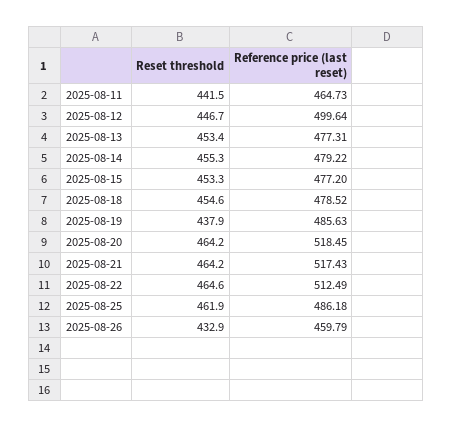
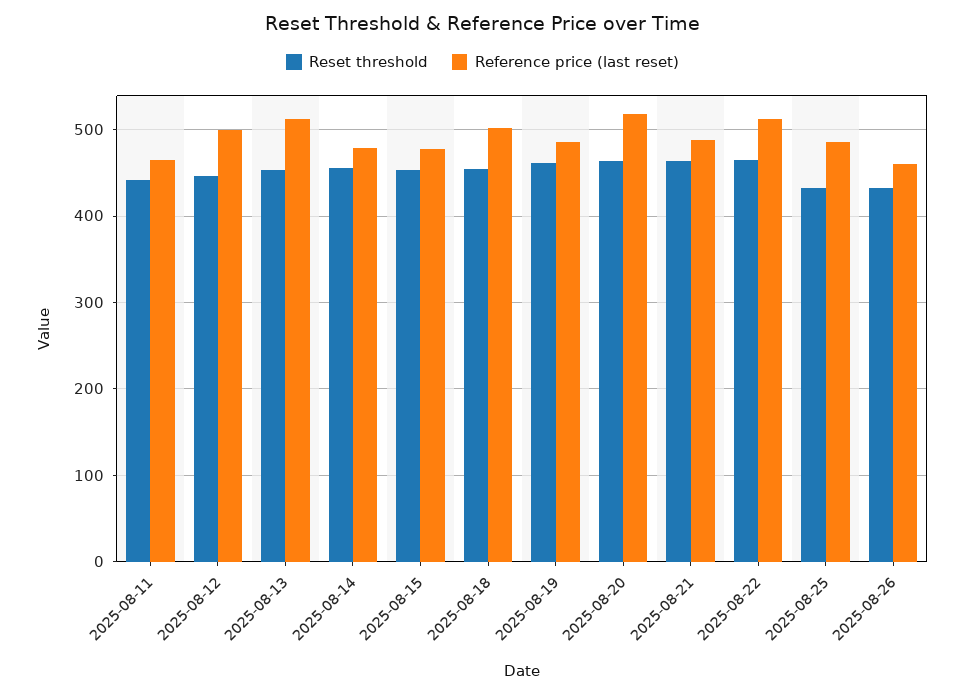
Reference price (last reset), 2025-08-13: 477.31 -> 510
Reference price (last reset), 2025-08-18: 478.52 -> 500
Reset threshold, 2025-08-19: 437.9 -> 460
Reference price (last reset), 2025-08-21: 517.43 -> 490
Reset threshold, 2025-08-25: 461.9 -> 430

